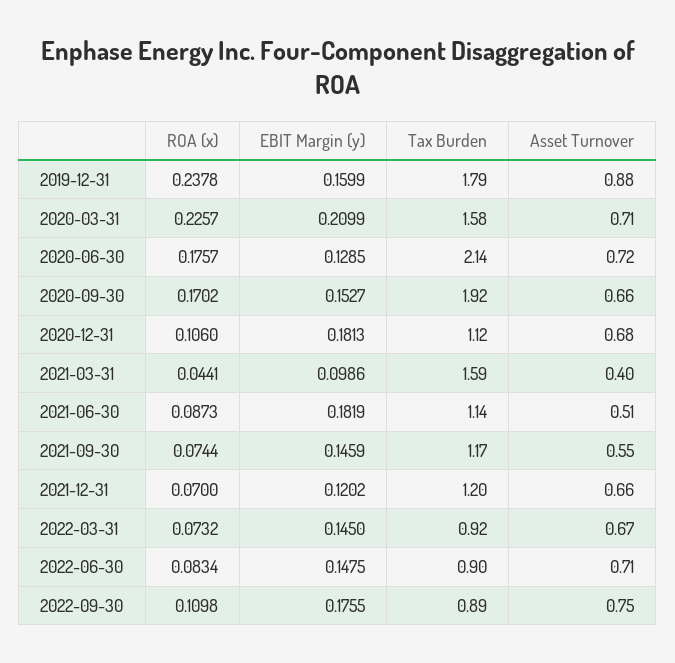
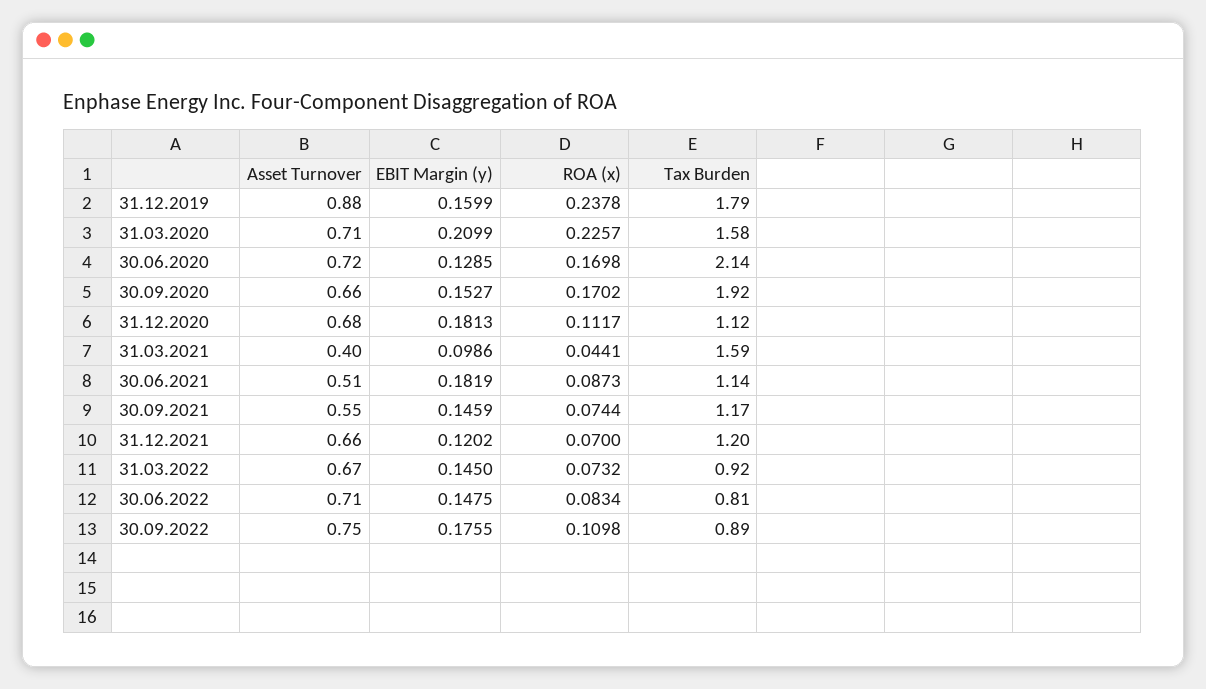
ROA (x), 2020-06-30: 0.1757 -> 0.1698
ROA (x), 2020-12-31: 0.106 -> 0.1117
Tax Burden, 2022-06-30: 0.9 -> 0.81

